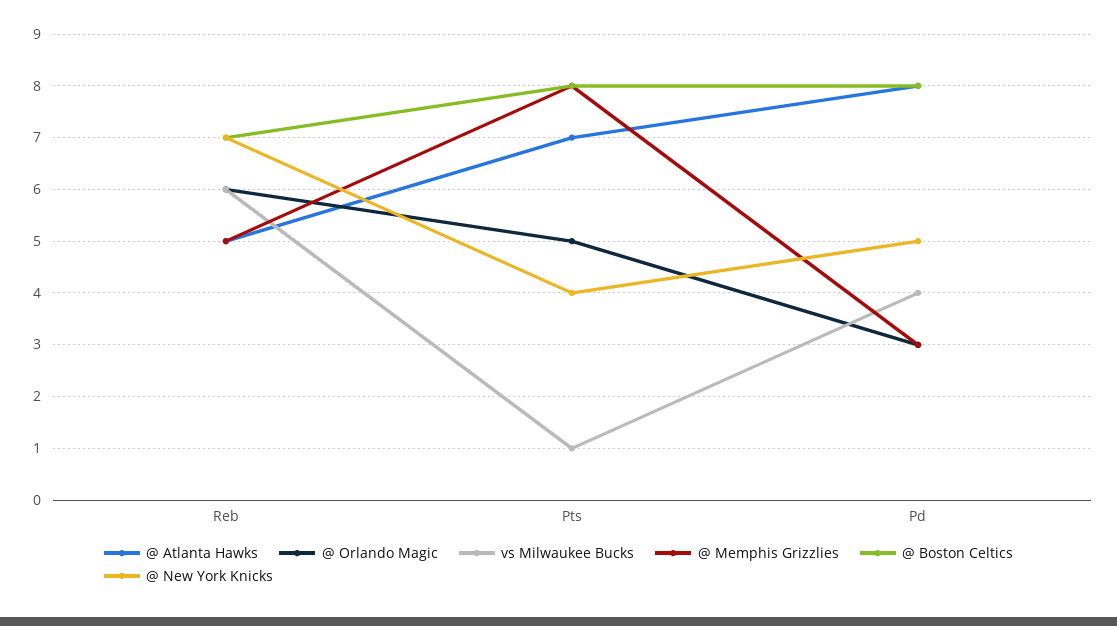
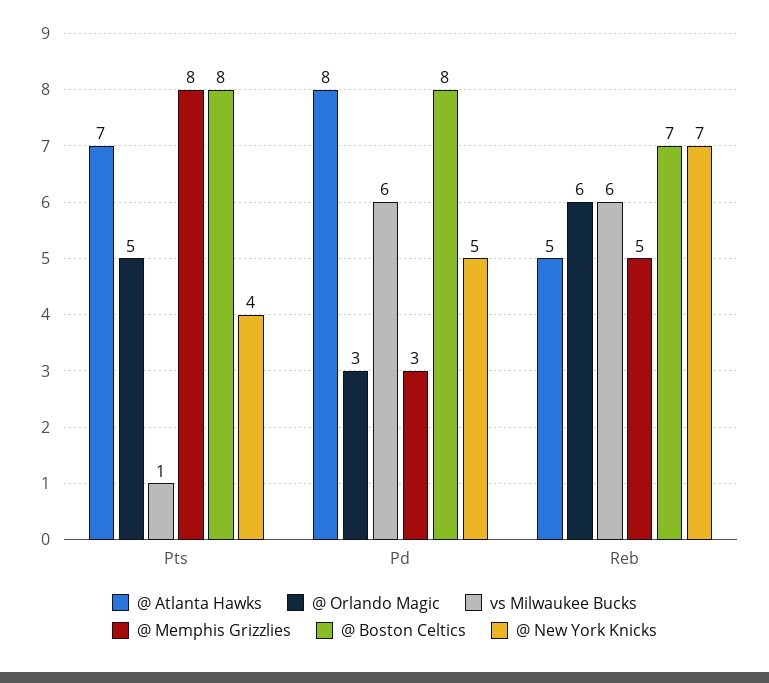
vs Milwaukee Bucks, Pd: 4 -> 6

